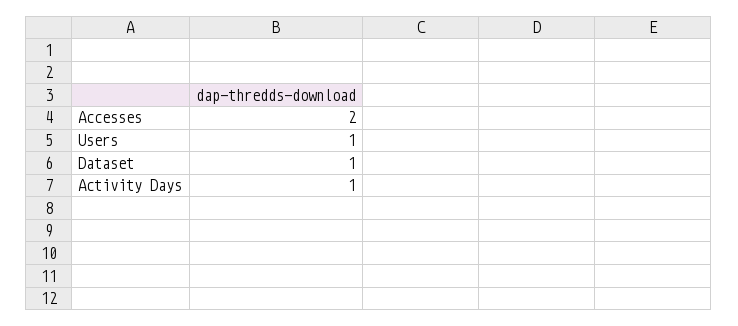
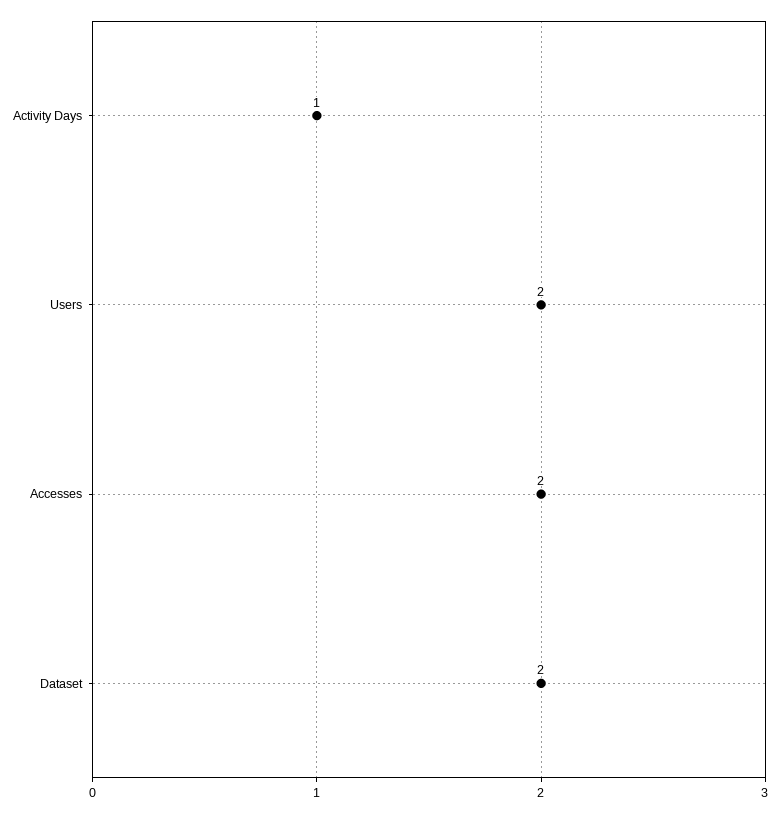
Users: 1 -> 2
Dataset: 1 -> 2

